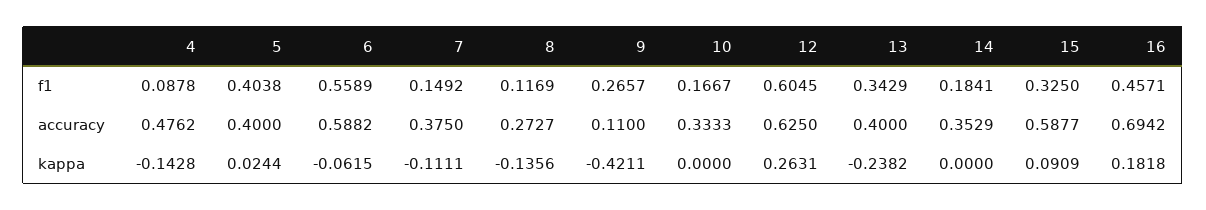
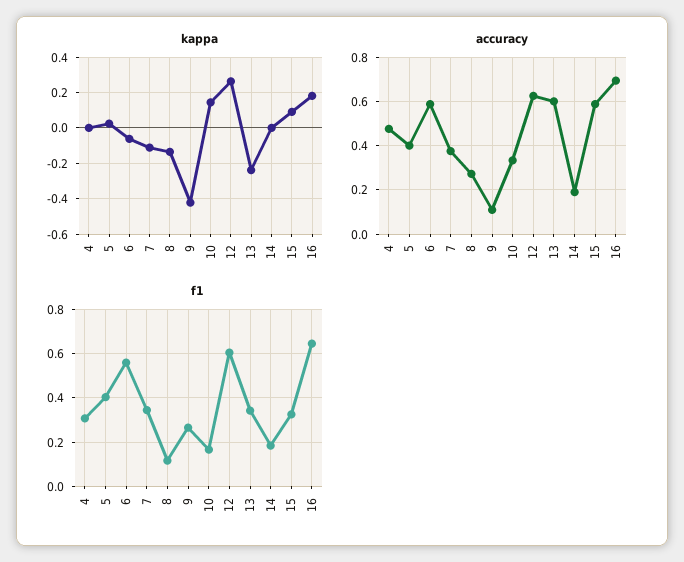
f1, 4: 0.0878 -> 0.3
f1, 7: 0.1492 -> 0.35
f1, 16: 0.4571 -> 0.65
accuracy, 13: 0.4 -> 0.6
accuracy, 14: 0.3529 -> 0.2
kappa, 4: -0.1428 -> 0
kappa, 10: 0 -> 0.15

